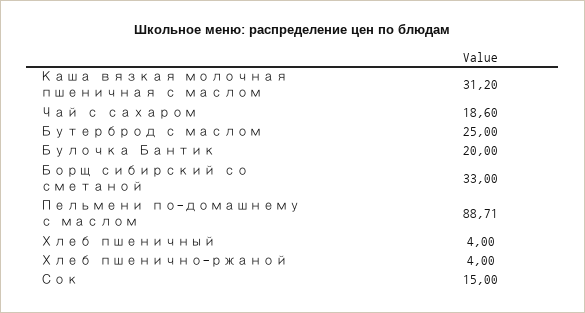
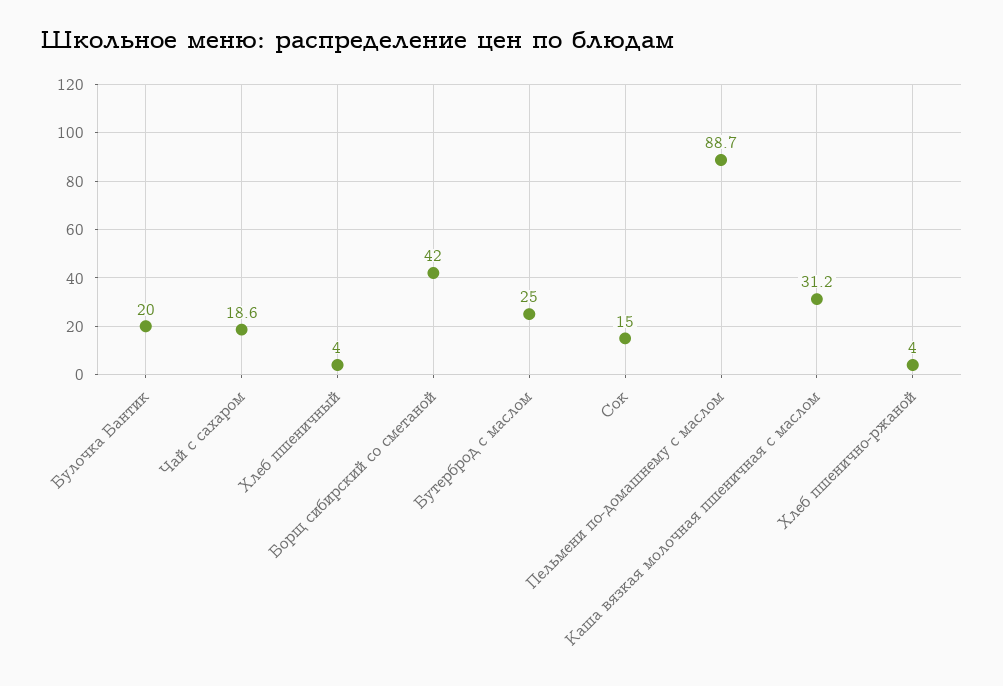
Борщ сибирский со сметаной: 33 -> 42

